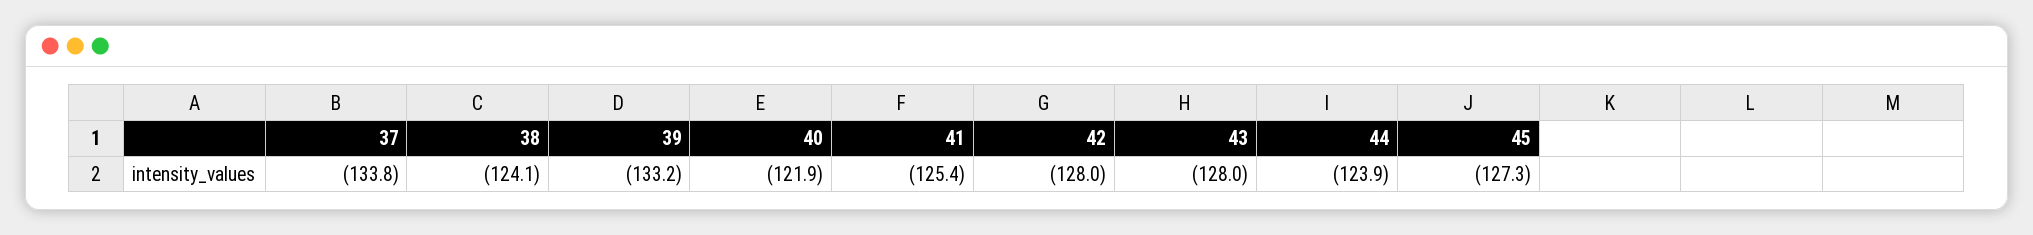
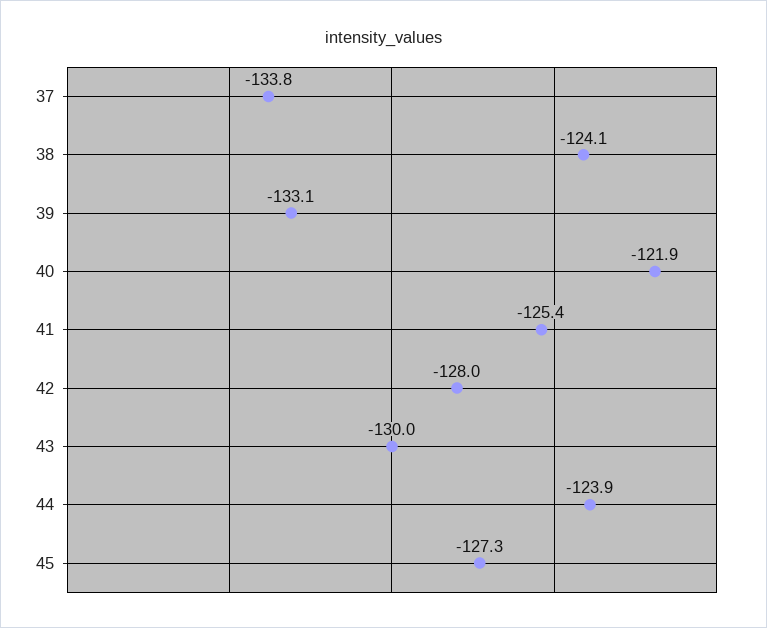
39: -133.2 -> -133.1
43: -128 -> -130

